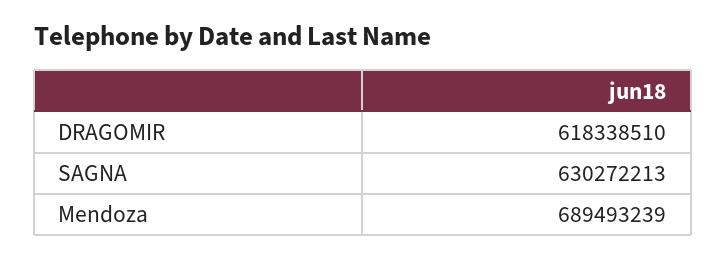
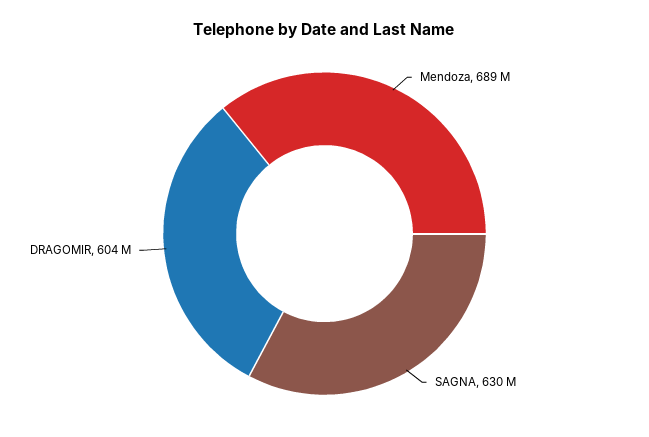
DRAGOMIR: 618338510 -> 604000000

